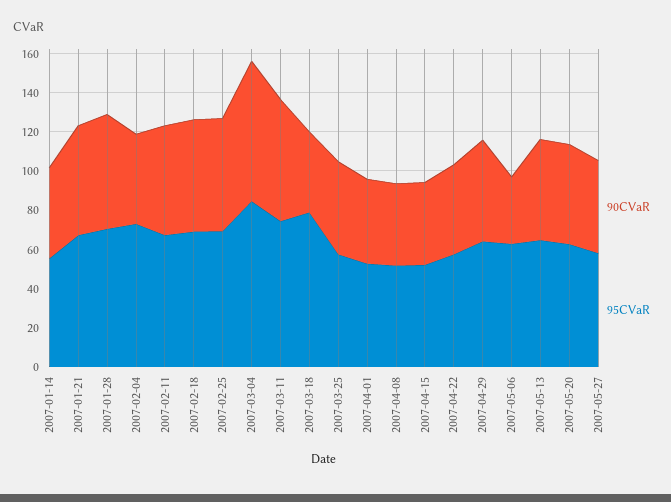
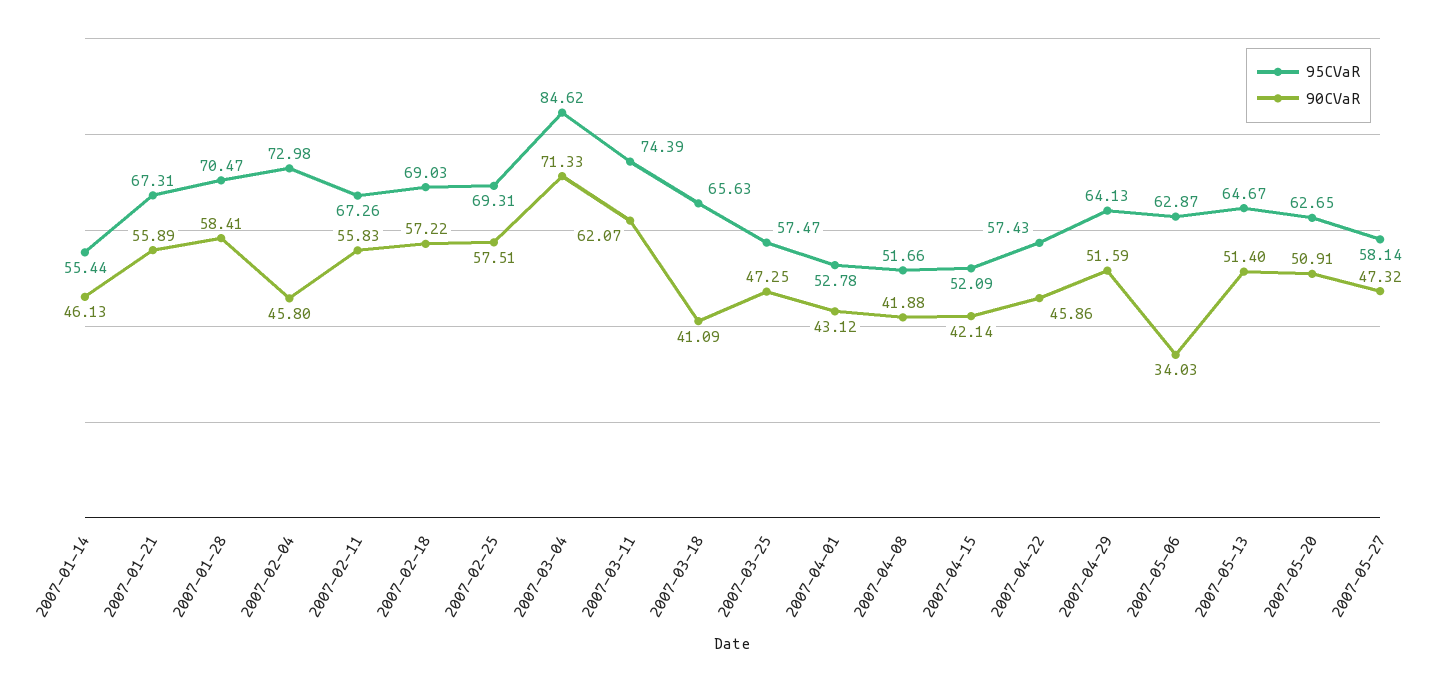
95CVaR, 2007-03-18: 80 -> 65.63

